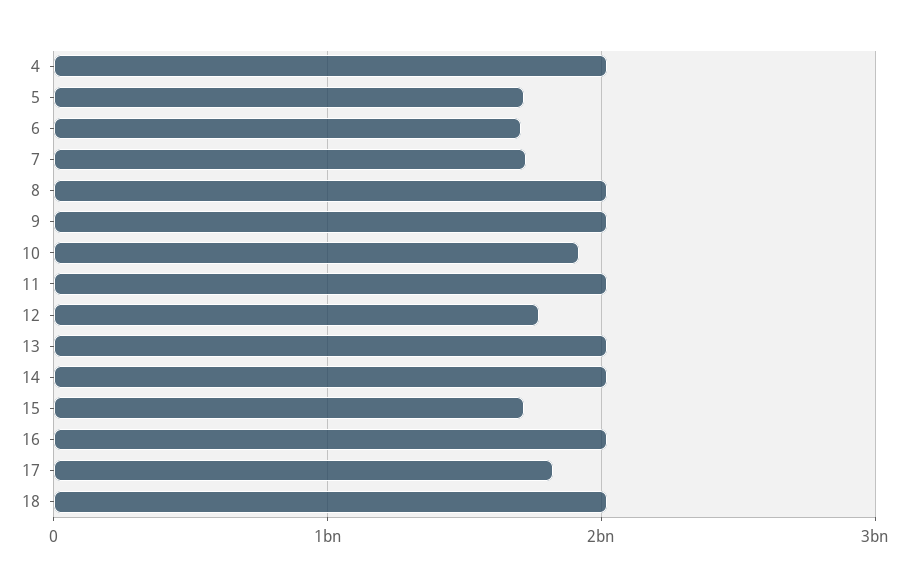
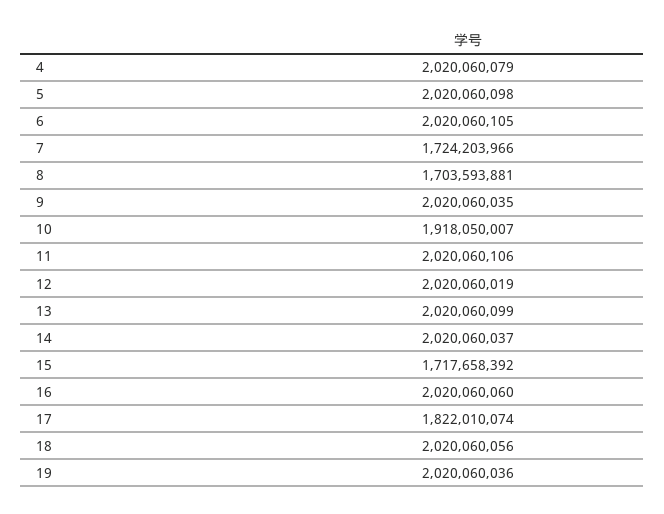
5: 1700000000 -> 2020060098
6: 1700000000 -> 2020060105
8: 2000000000 -> 1703593881
12: 1800000000 -> 2020060019
19: none -> 2020060036

